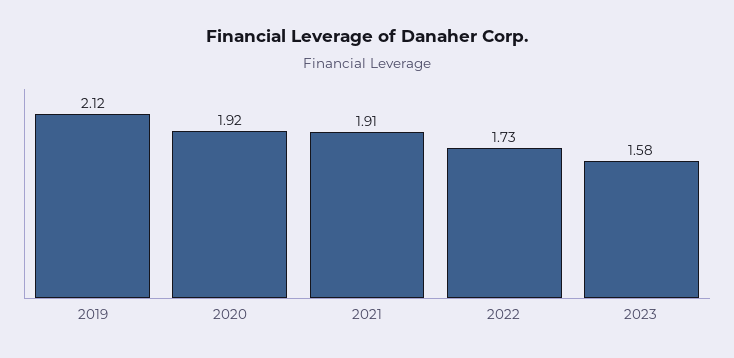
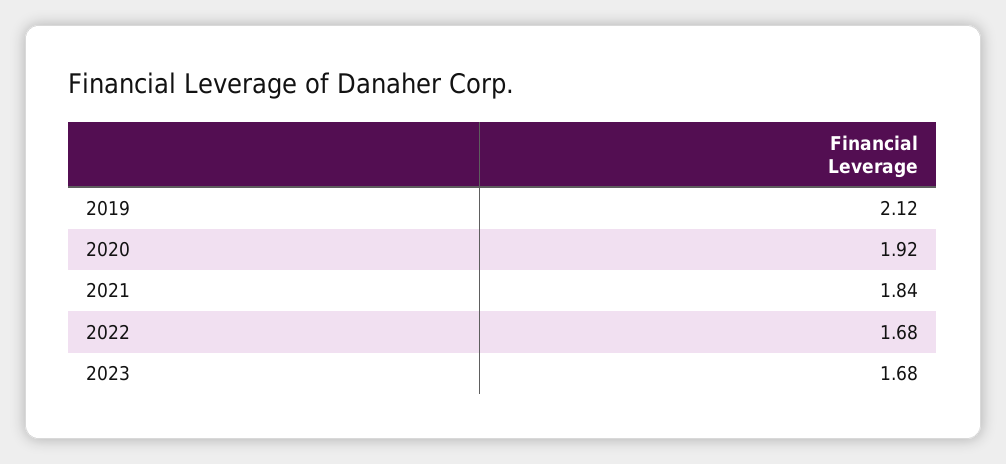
2021: 1.91 -> 1.84
2022: 1.73 -> 1.68
2023: 1.58 -> 1.68

